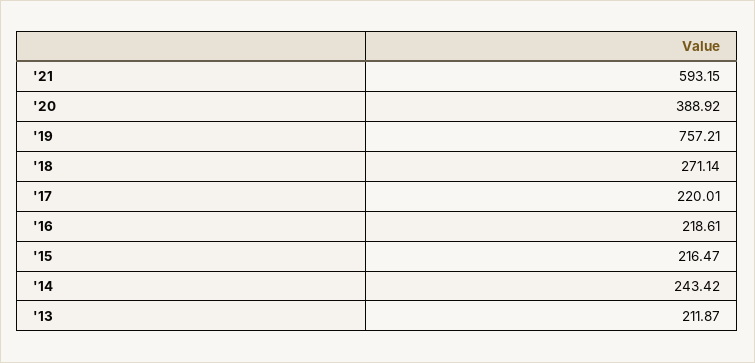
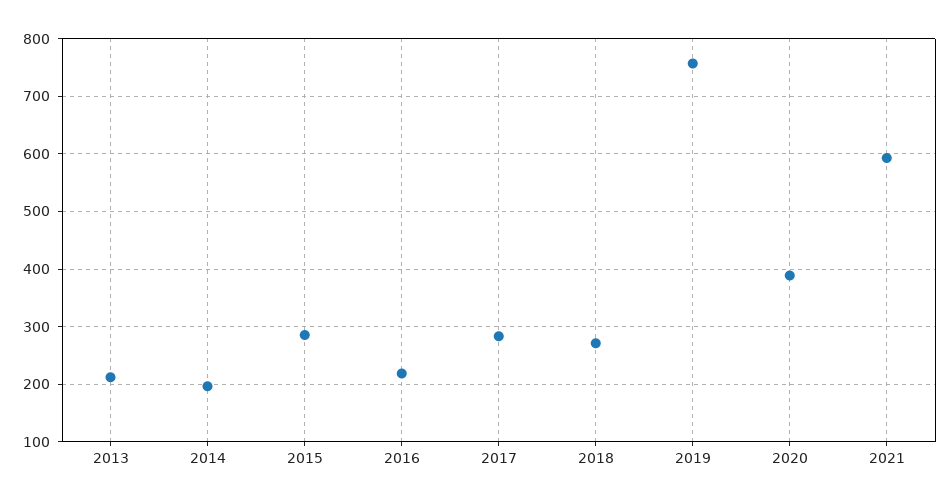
'17: 220.01 -> 280
'15: 216.47 -> 280
'14: 243.42 -> 200

